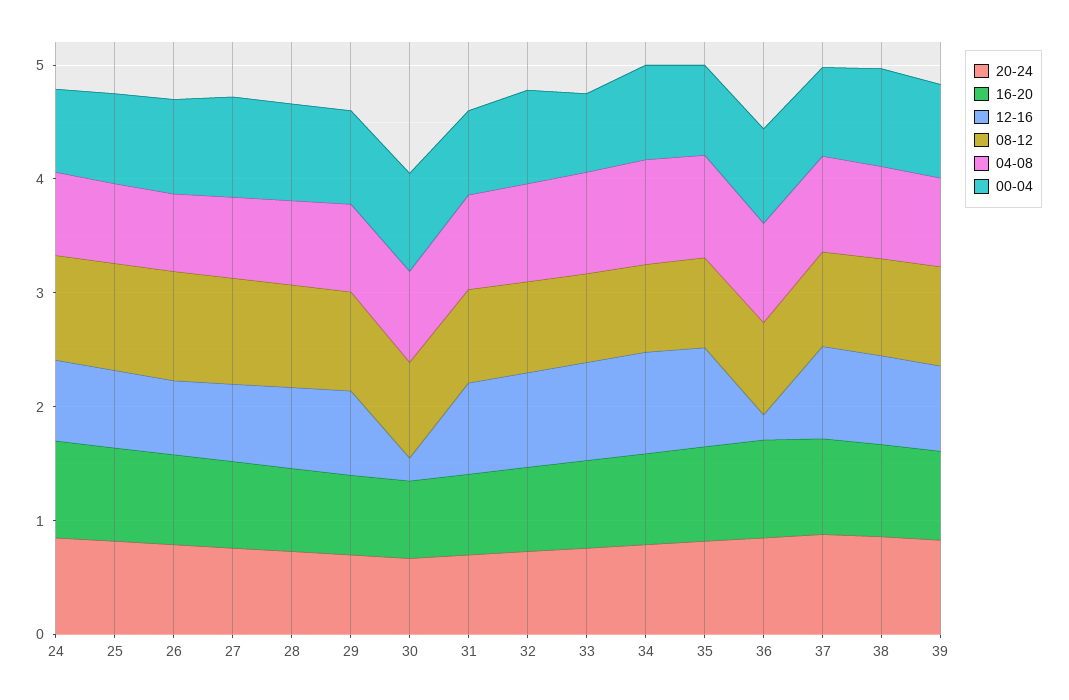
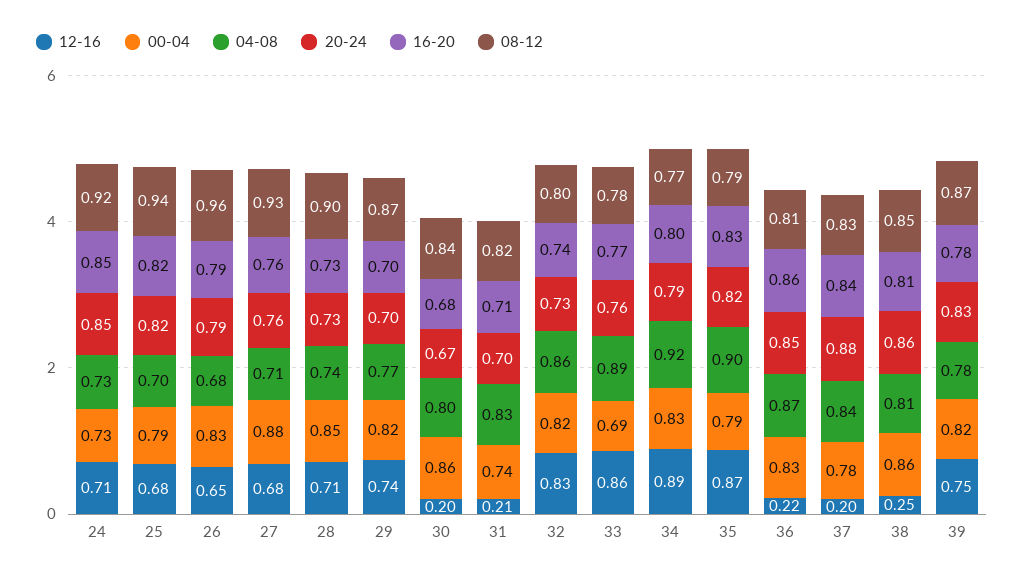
12-16, 31: 0.8 -> 0.21
12-16, 37: 0.8 -> 0.2
12-16, 38: 0.8 -> 0.25

